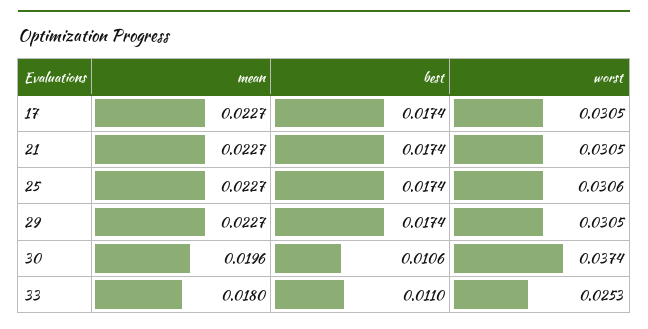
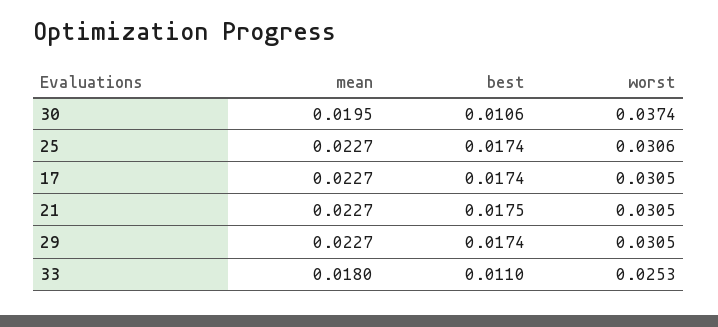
best, 21: 0.0174 -> 0.0175
mean, 30: 0.0196 -> 0.0195

